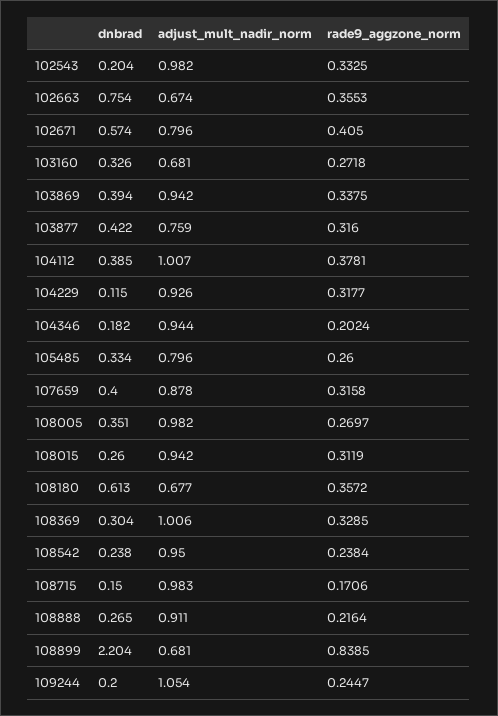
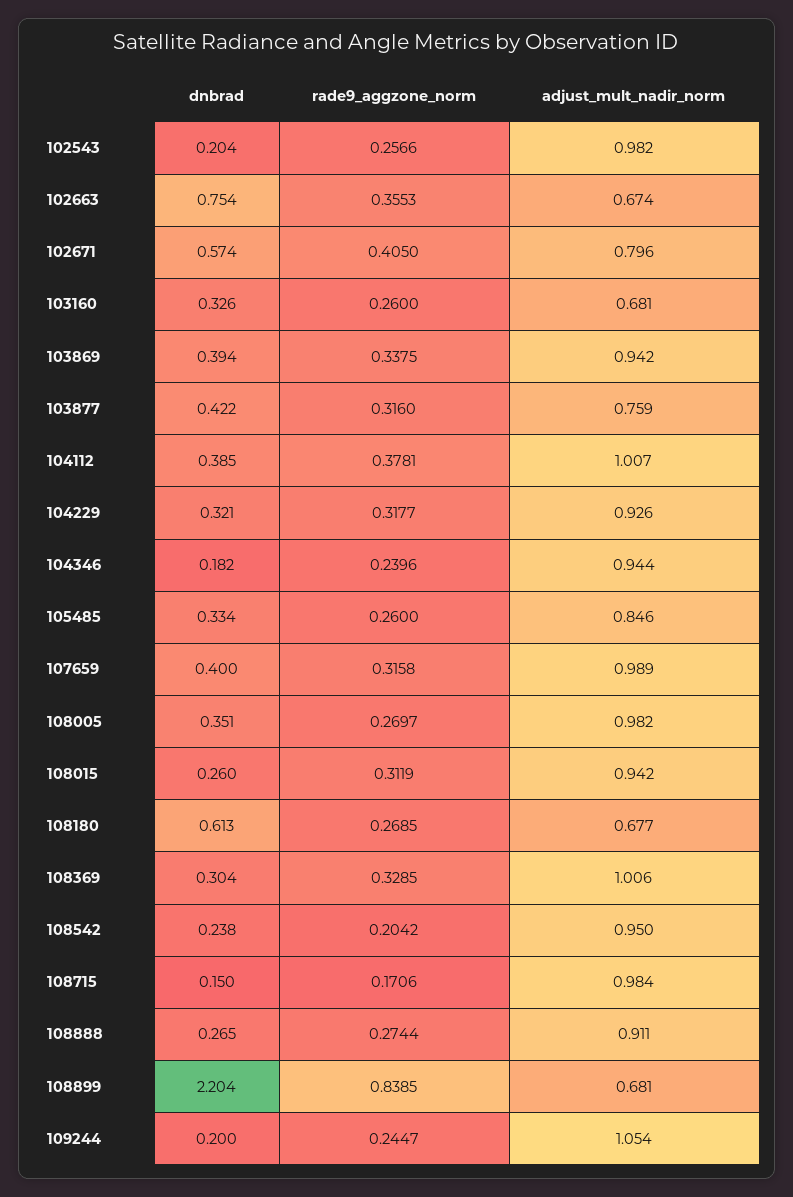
rade9_aggzone_norm, 102543: 0.3325 -> 0.2566
rade9_aggzone_norm, 103160: 0.2718 -> 0.26
dnbrad, 104229: 0.115 -> 0.321
rade9_aggzone_norm, 104346: 0.2024 -> 0.2396
adjust_mult_nadir_norm, 105485: 0.796 -> 0.846
adjust_mult_nadir_norm, 107659: 0.878 -> 0.989
rade9_aggzone_norm, 108180: 0.3572 -> 0.2685
rade9_aggzone_norm, 108542: 0.2384 -> 0.2042
adjust_mult_nadir_norm, 108715: 0.983 -> 0.984
rade9_aggzone_norm, 108888: 0.2164 -> 0.2744

